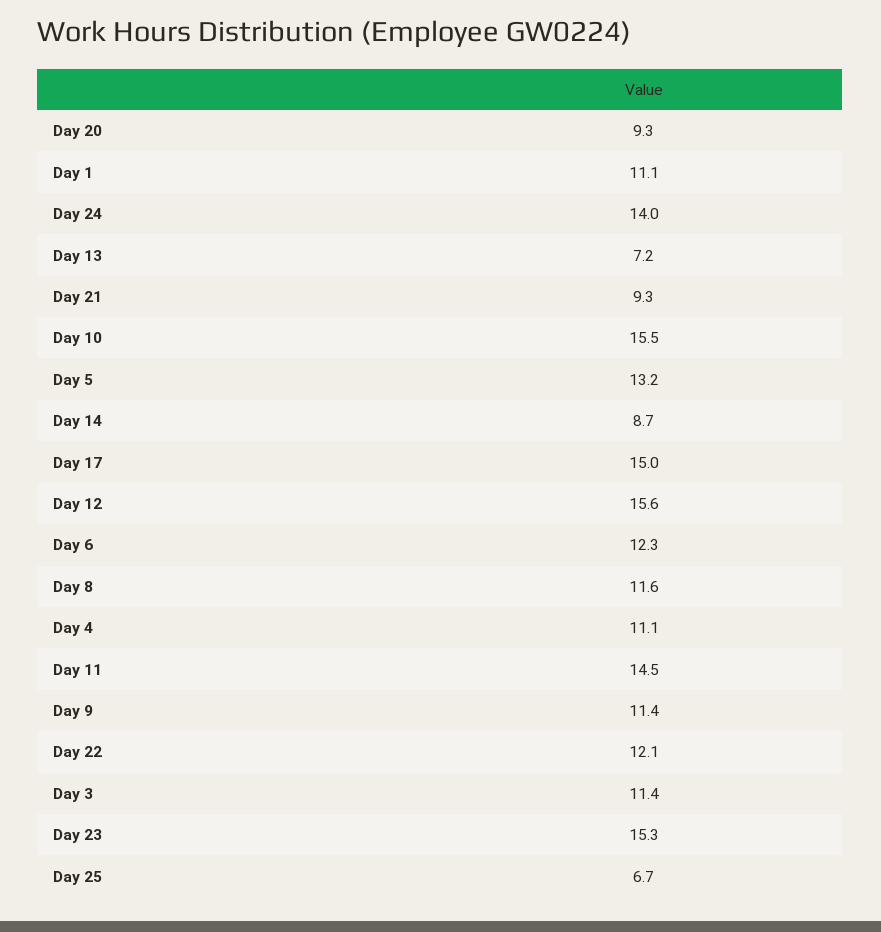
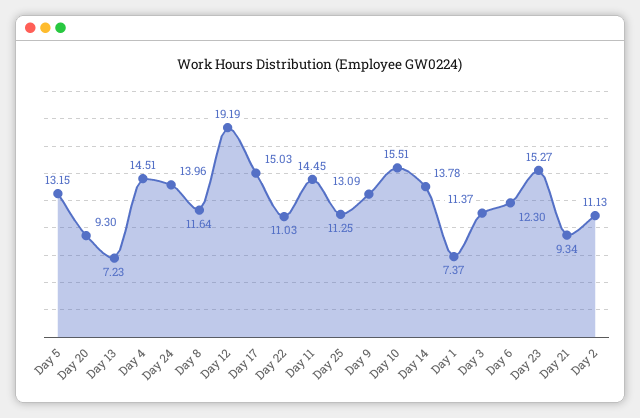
Day 1: 11.1 -> 7.37
Day 14: 8.7 -> 13.78
Day 12: 15.6 -> 19.19
Day 4: 11.1 -> 14.51
Day 9: 11.4 -> 13.09
Day 22: 12.1 -> 11.03
Day 25: 6.7 -> 11.25
Day 2: none -> 11.13

